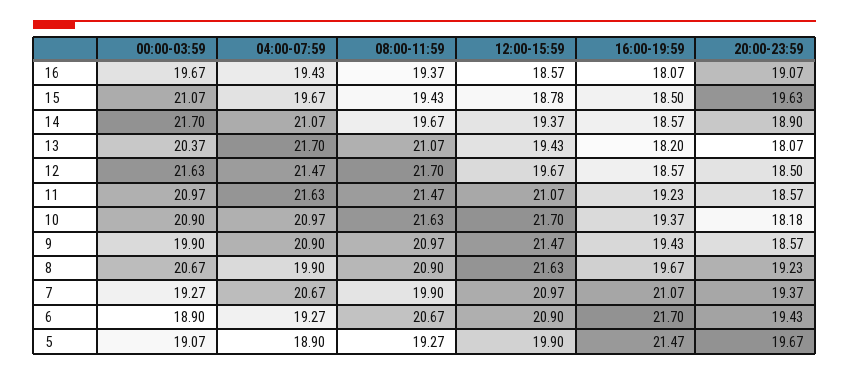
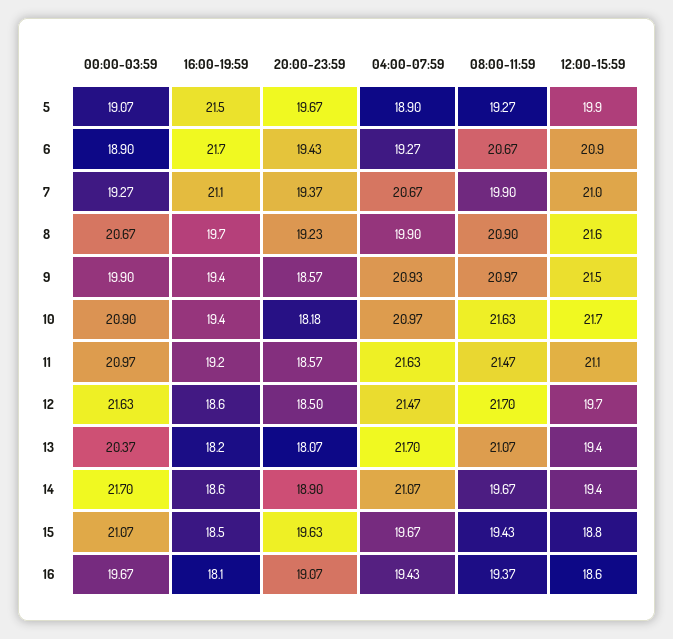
04:00-07:59, 9: 20.9 -> 20.93

